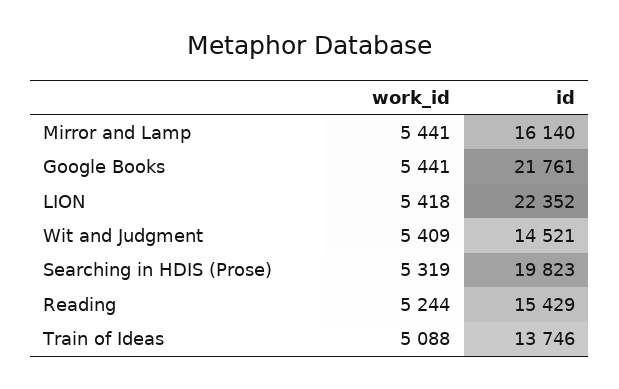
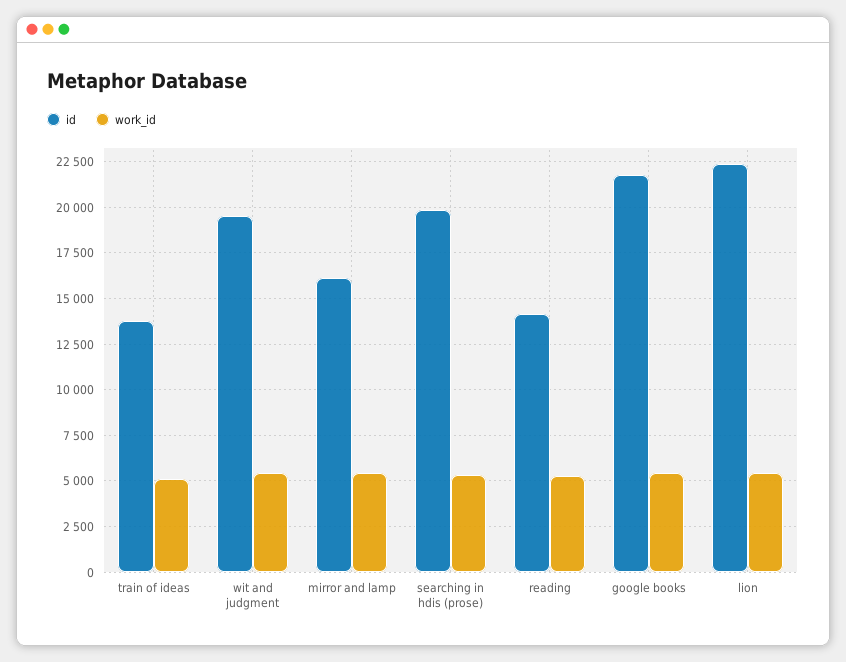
id, Wit and Judgment: 14521 -> 19500
id, Reading: 15429 -> 14000

